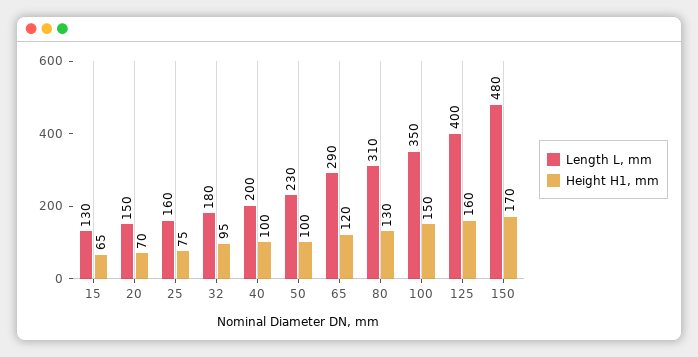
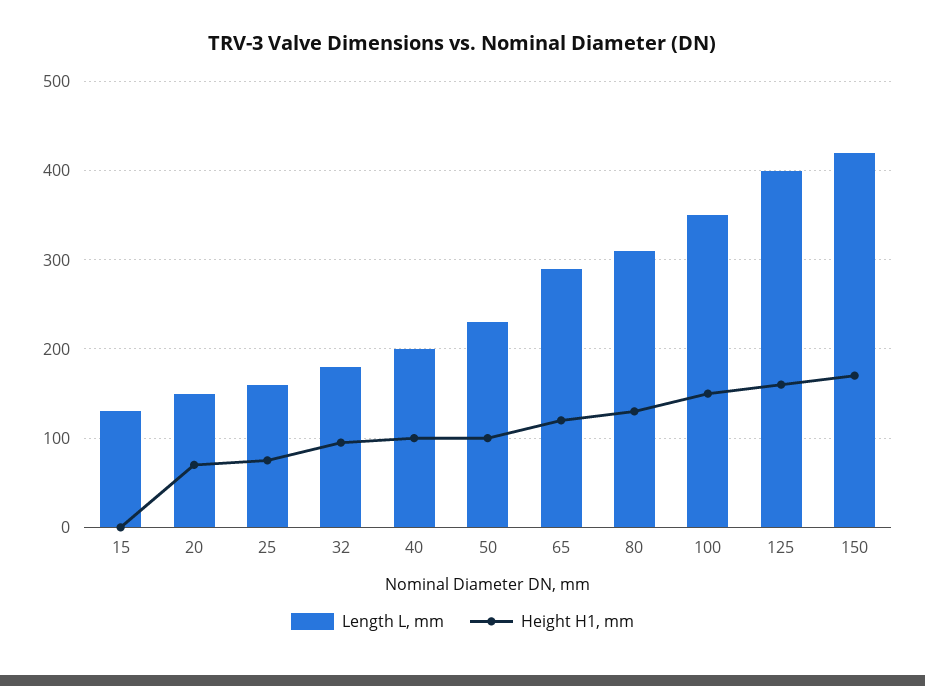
Height H1, mm, 15: 65 -> 0
Length L, mm, 150: 480 -> 420

